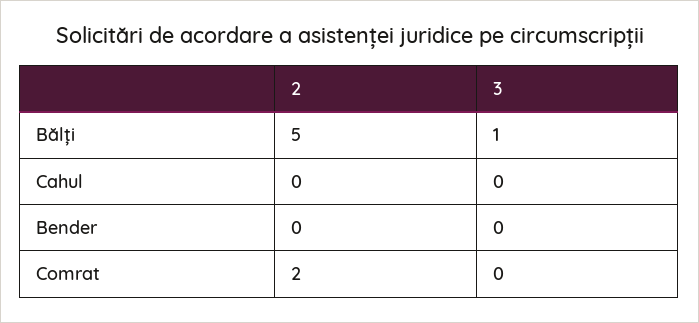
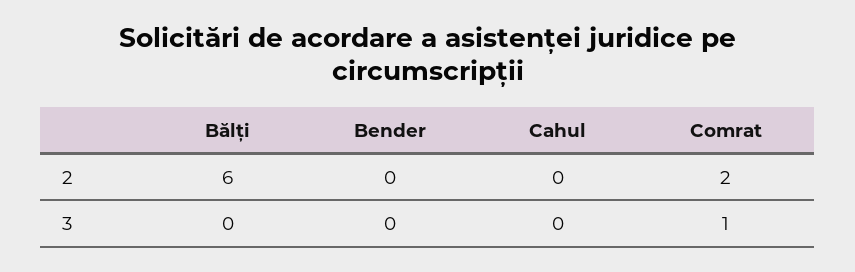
2, Bălți: 5 -> 6
3, Bălți: 1 -> 0
3, Comrat: 0 -> 1

